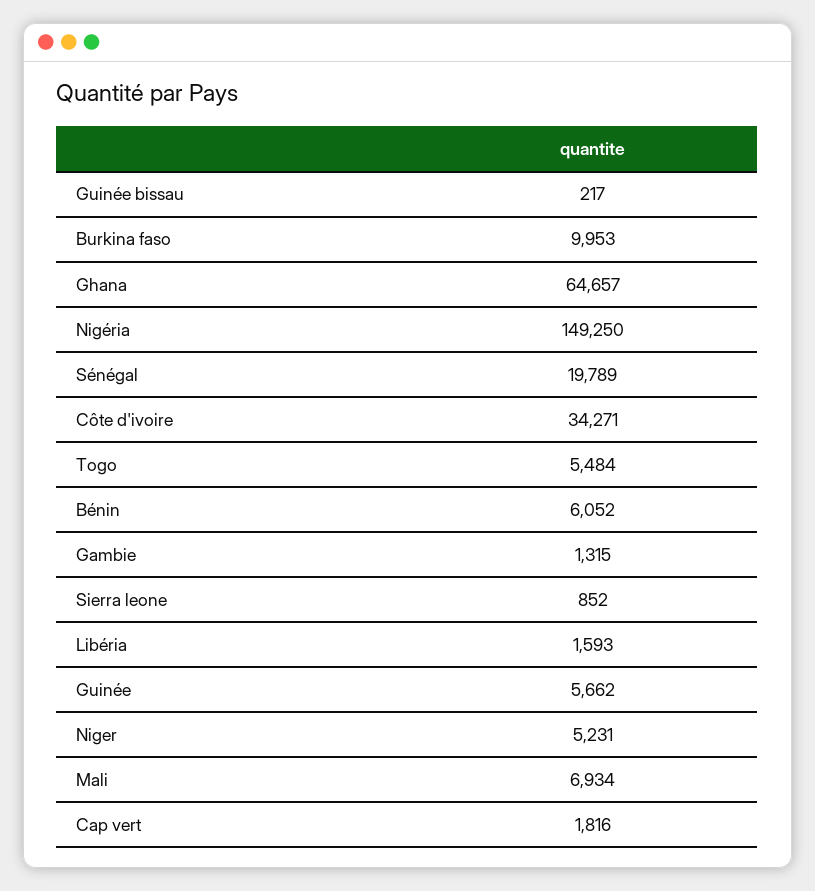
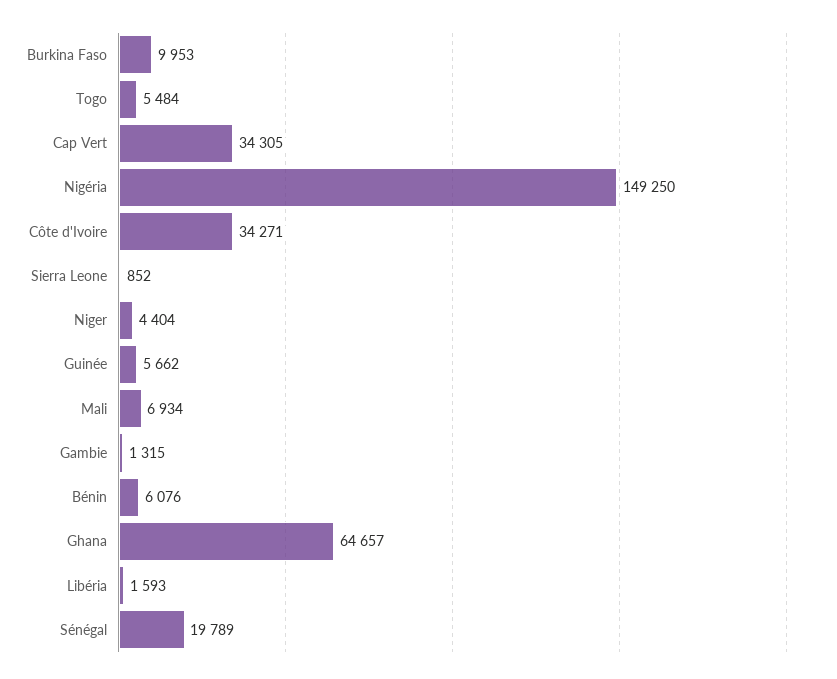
Guinée bissau: 217 -> none
Bénin: 6052 -> 6076
Niger: 5231 -> 4404
Cap vert: 1816 -> 34305

